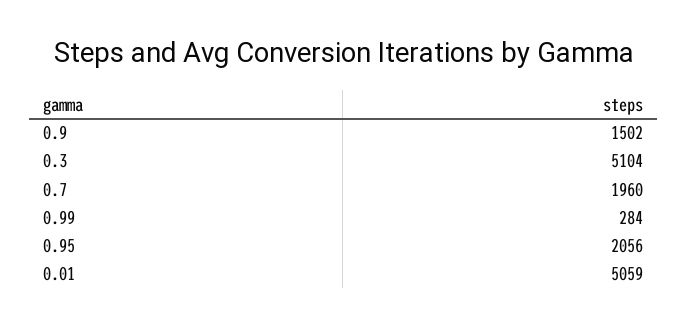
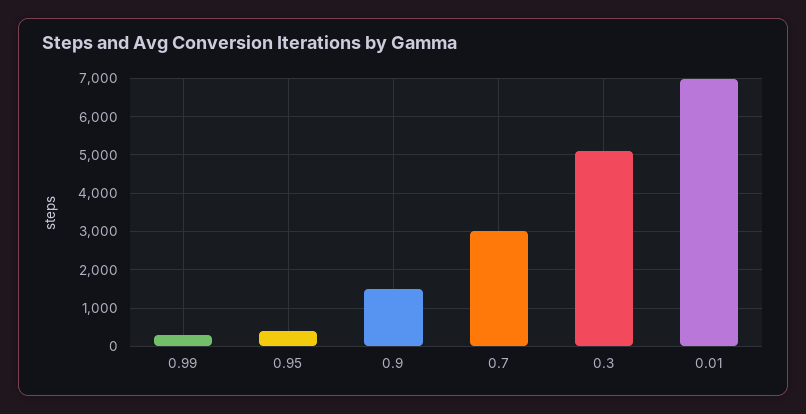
0.7: 1960 -> 3000
0.95: 2056 -> 400
0.01: 5059 -> 7000

